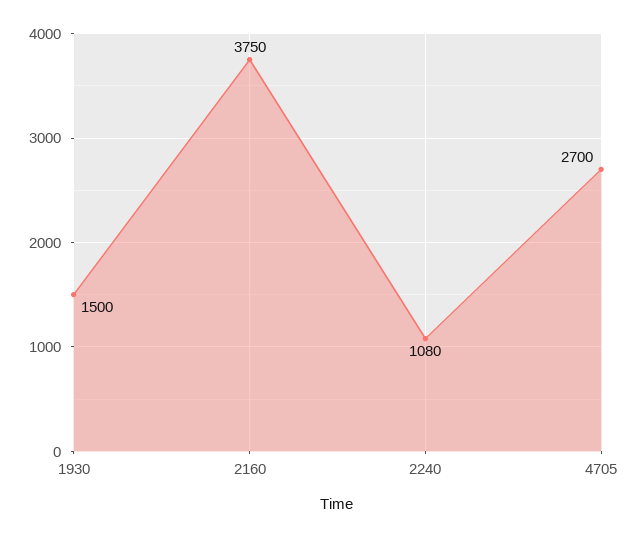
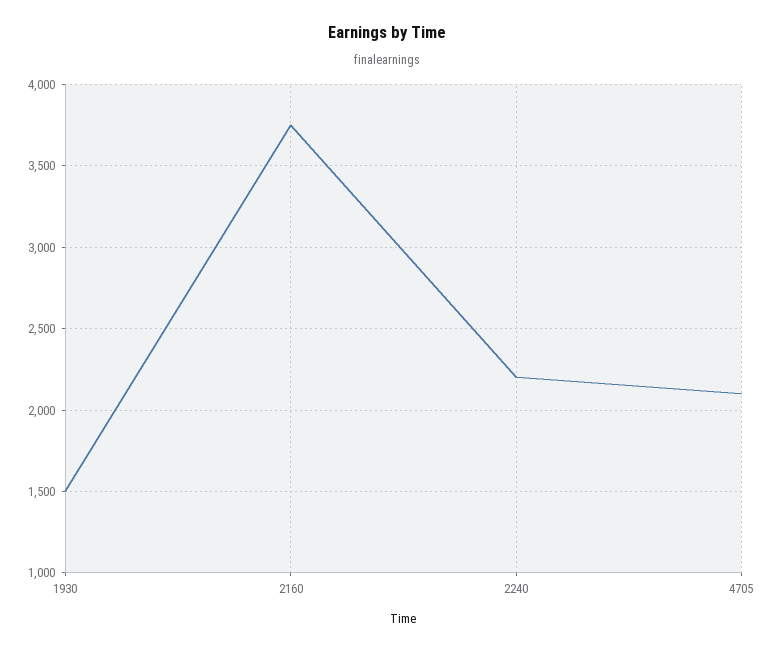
2240: 1080 -> 2200
4705: 2700 -> 2100

